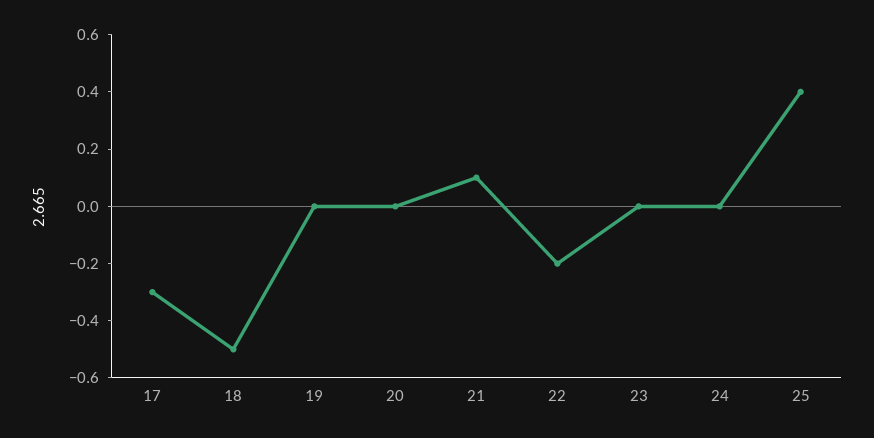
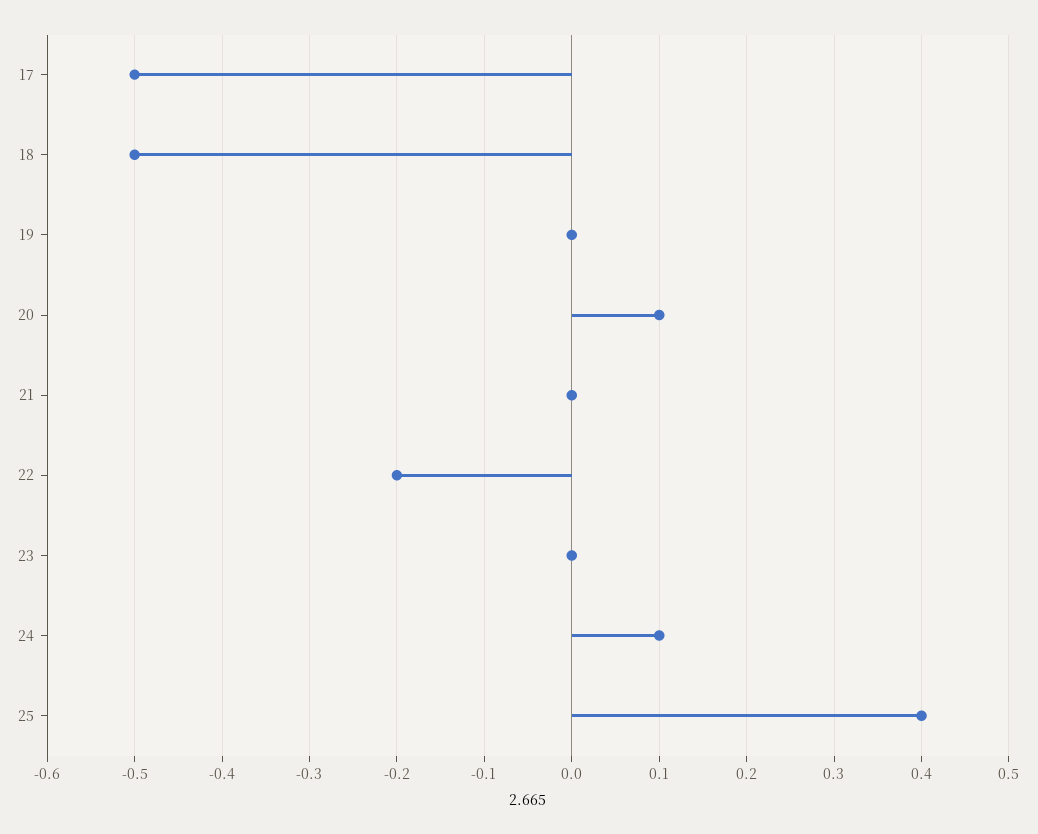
17: -0.3 -> -0.5
20: 0 -> 0.1
21: 0.1 -> 0
24: 0 -> 0.1

